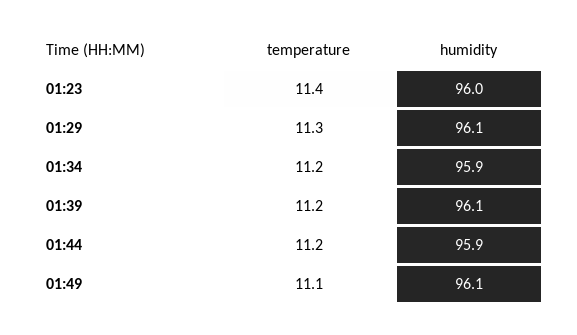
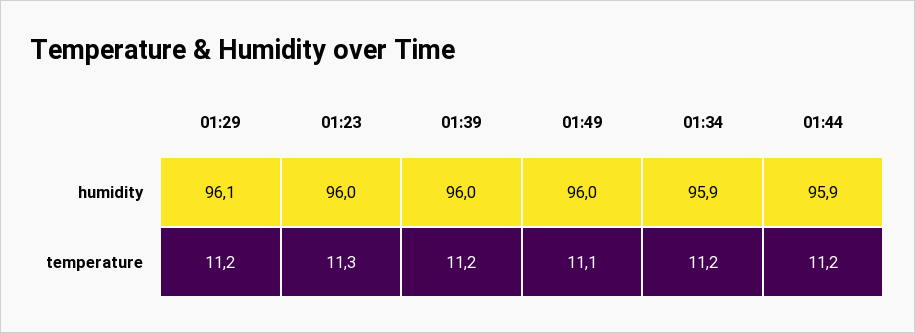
temperature, 01:23: 11.4 -> 11.3
temperature, 01:29: 11.3 -> 11.2
humidity, 01:39: 96.1 -> 96
humidity, 01:49: 96.1 -> 96

